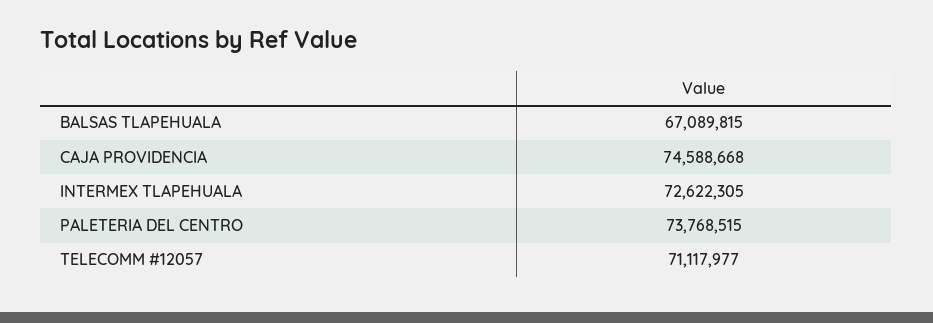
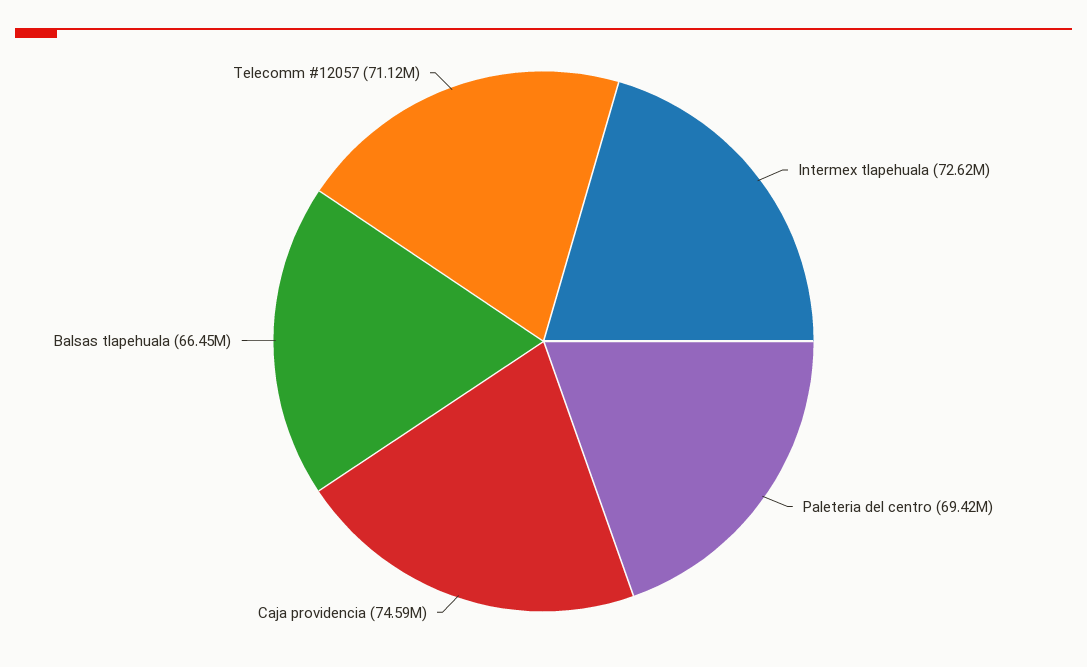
BALSAS TLAPEHUALA: 67089815 -> 66450000
PALETERIA DEL CENTRO: 73768515 -> 69420000

